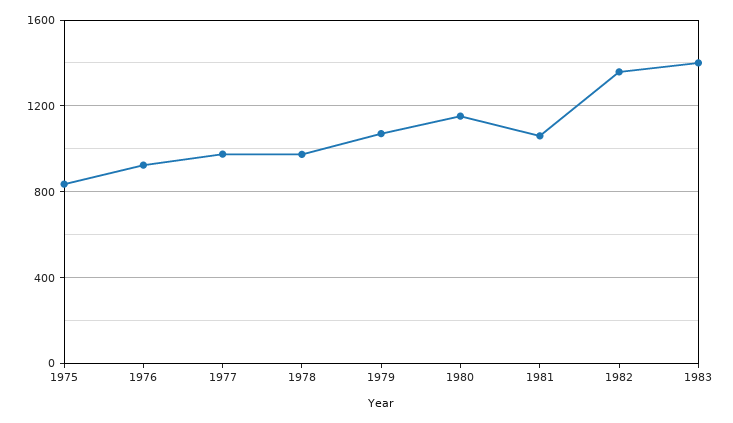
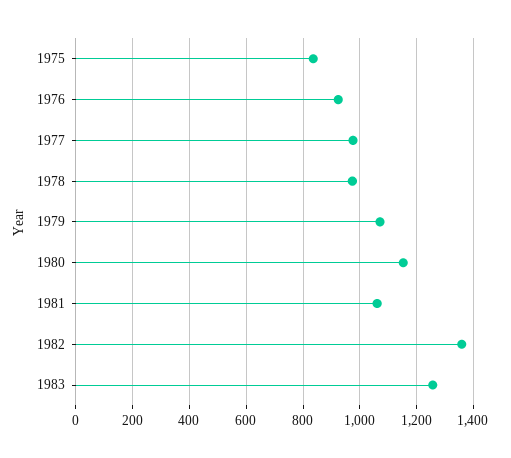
1983: 1400 -> 1250

